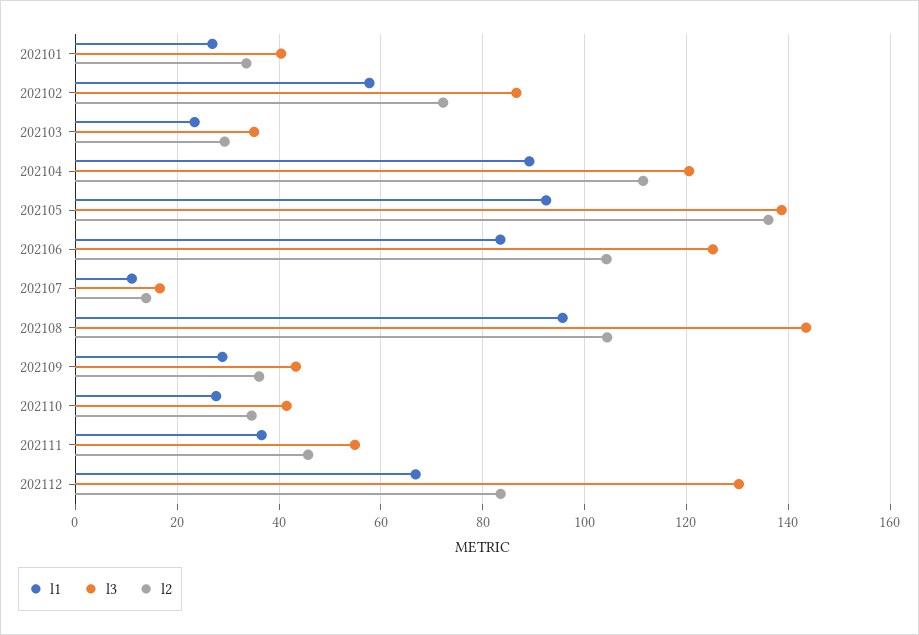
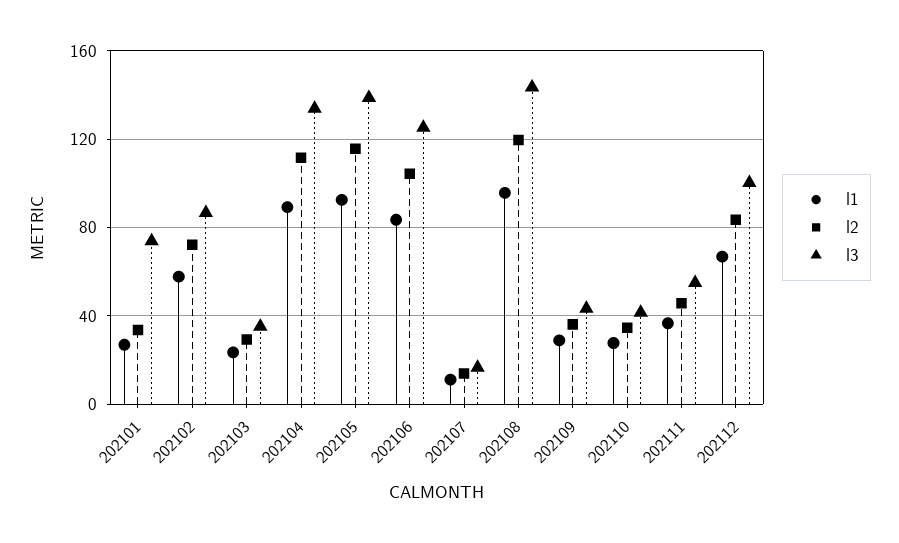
l3, 202101: 40 -> 75
l3, 202104: 120 -> 135
l2, 202105: 136 -> 115
l2, 202108: 104 -> 120
l3, 202112: 130 -> 100

